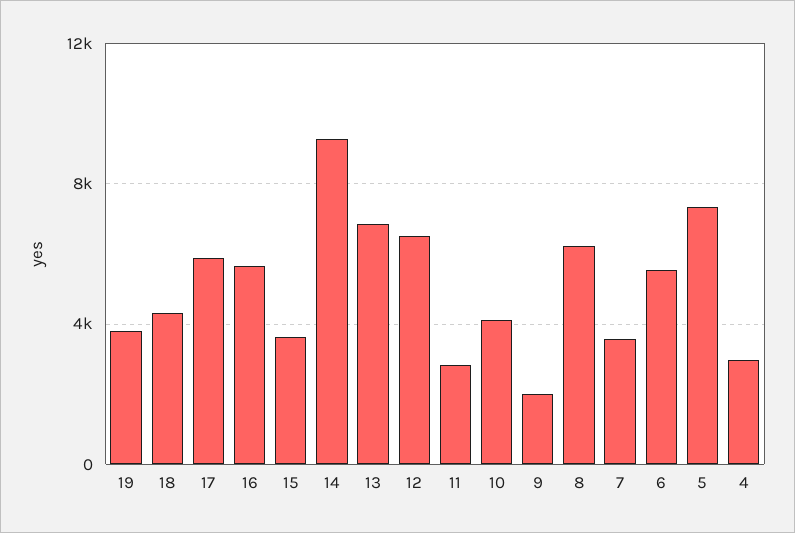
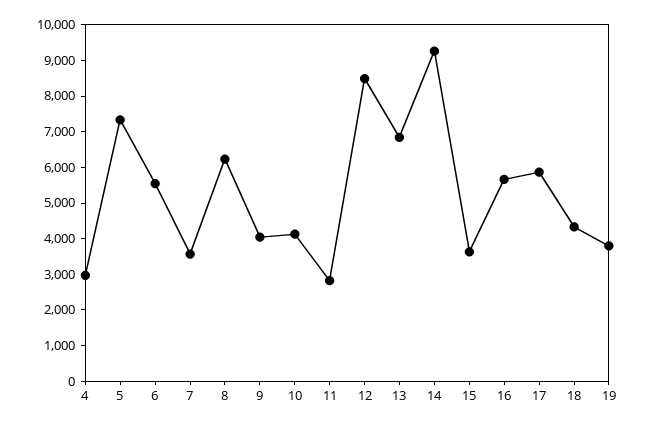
12: 6500 -> 8500
9: 2000 -> 4000

